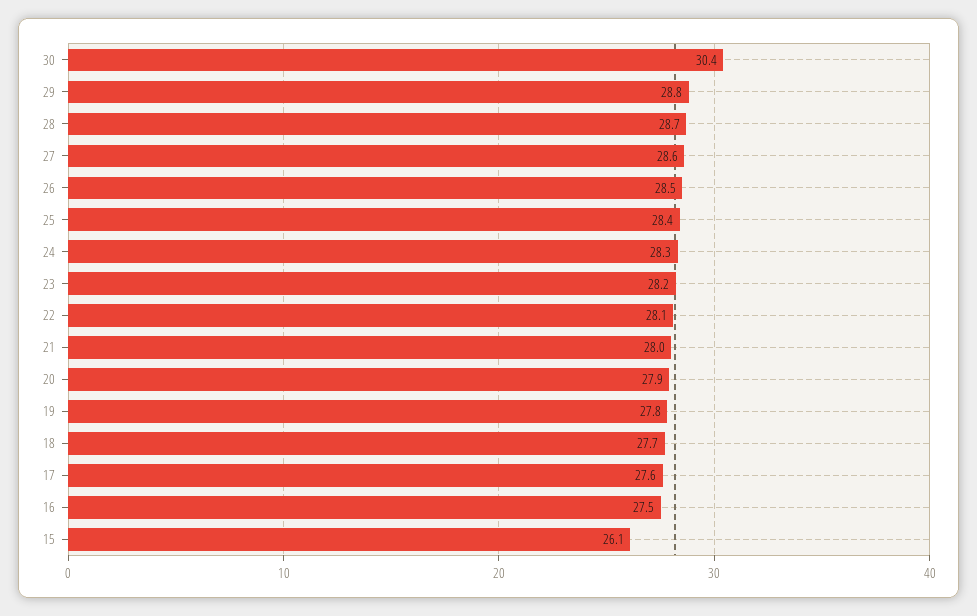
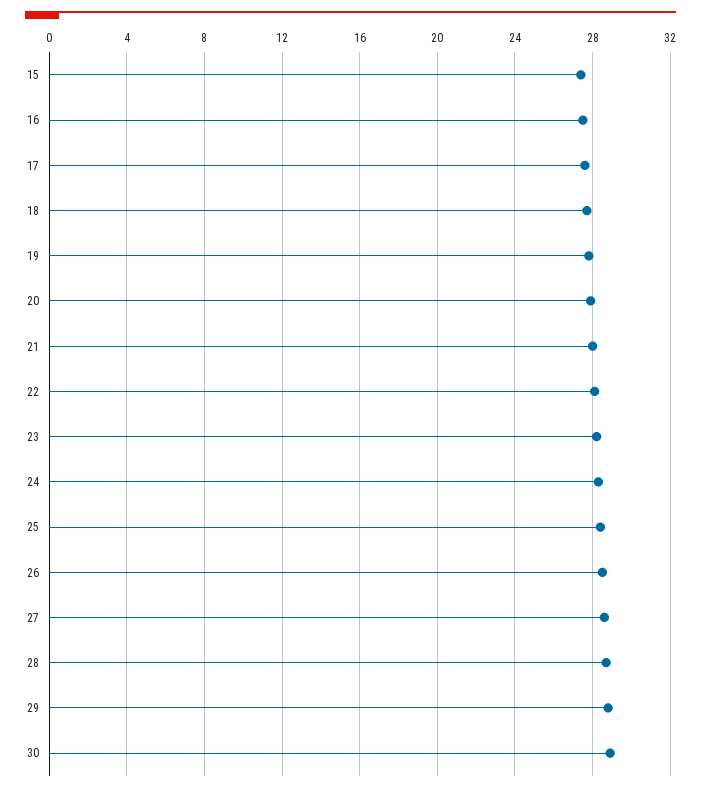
30: 30.4 -> 29
15: 26.1 -> 27.5

